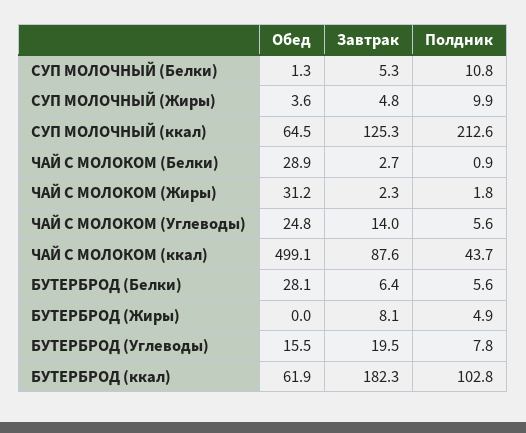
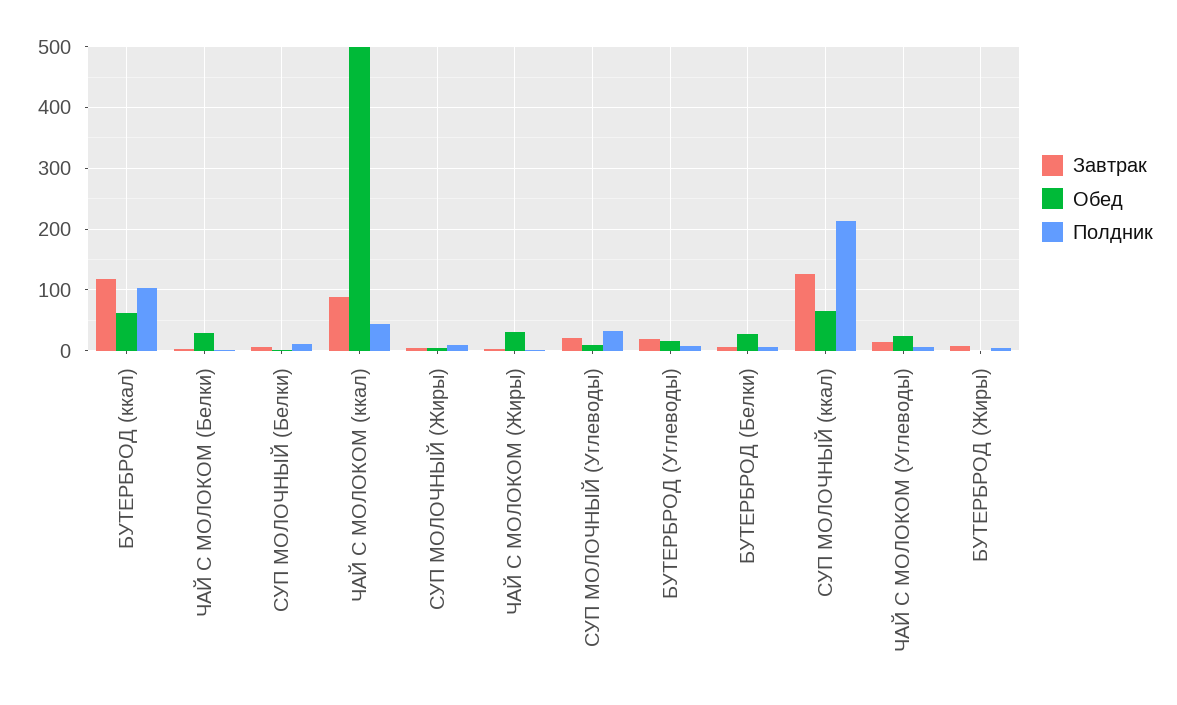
Завтрак, БУТЕРБРОД (ккал): 182.3 -> 120
Завтрак, СУП МОЛОЧНЫЙ (Углеводы): none -> 20
Обед, СУП МОЛОЧНЫЙ (Углеводы): none -> 10
Полдник, СУП МОЛОЧНЫЙ (Углеводы): none -> 30

